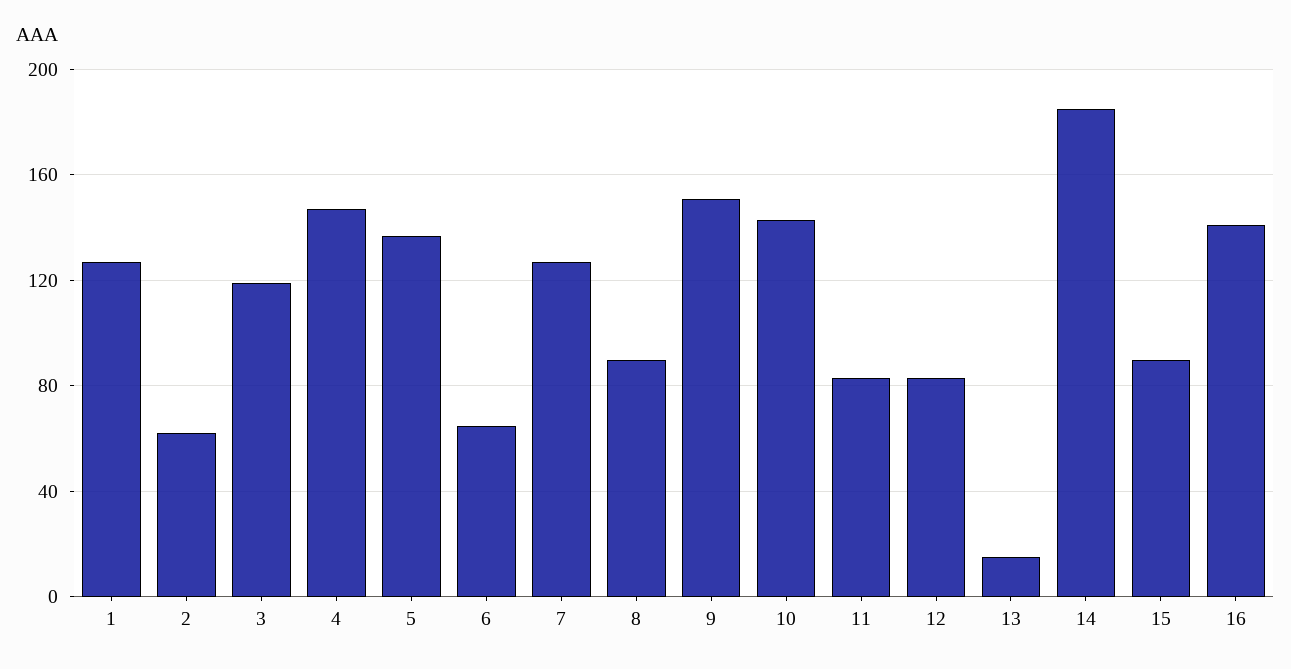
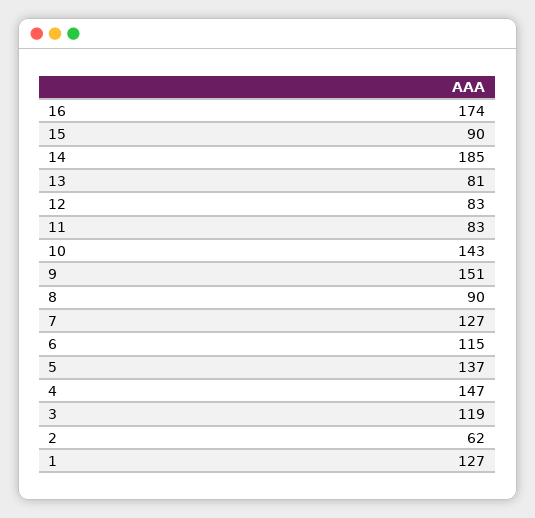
6: 65 -> 115
13: 15 -> 81
16: 140 -> 174

